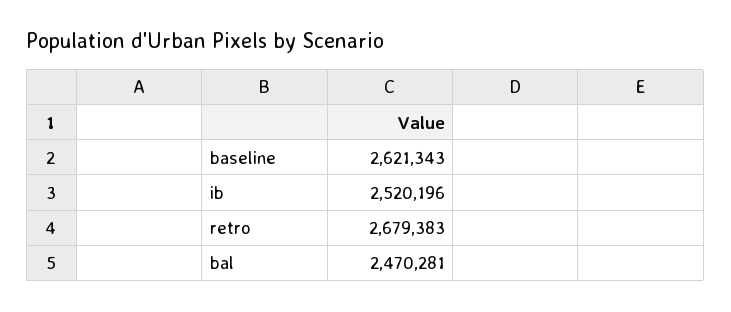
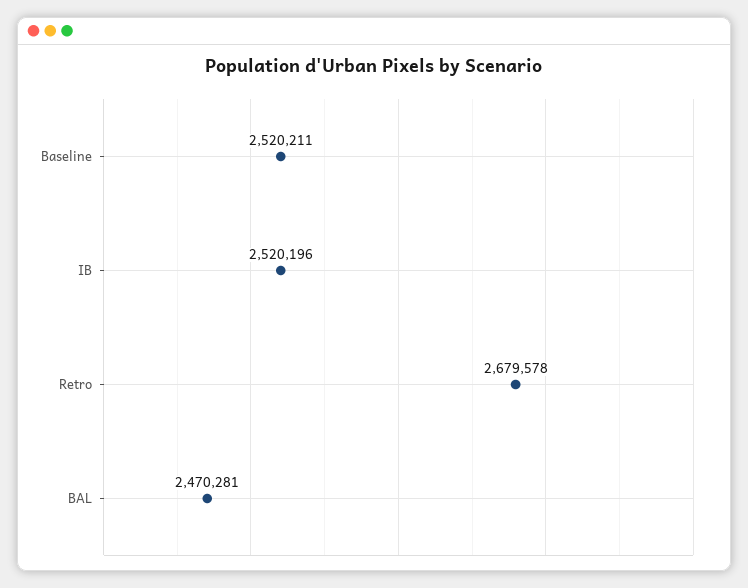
baseline: 2621343 -> 2520211
retro: 2679383 -> 2679578

